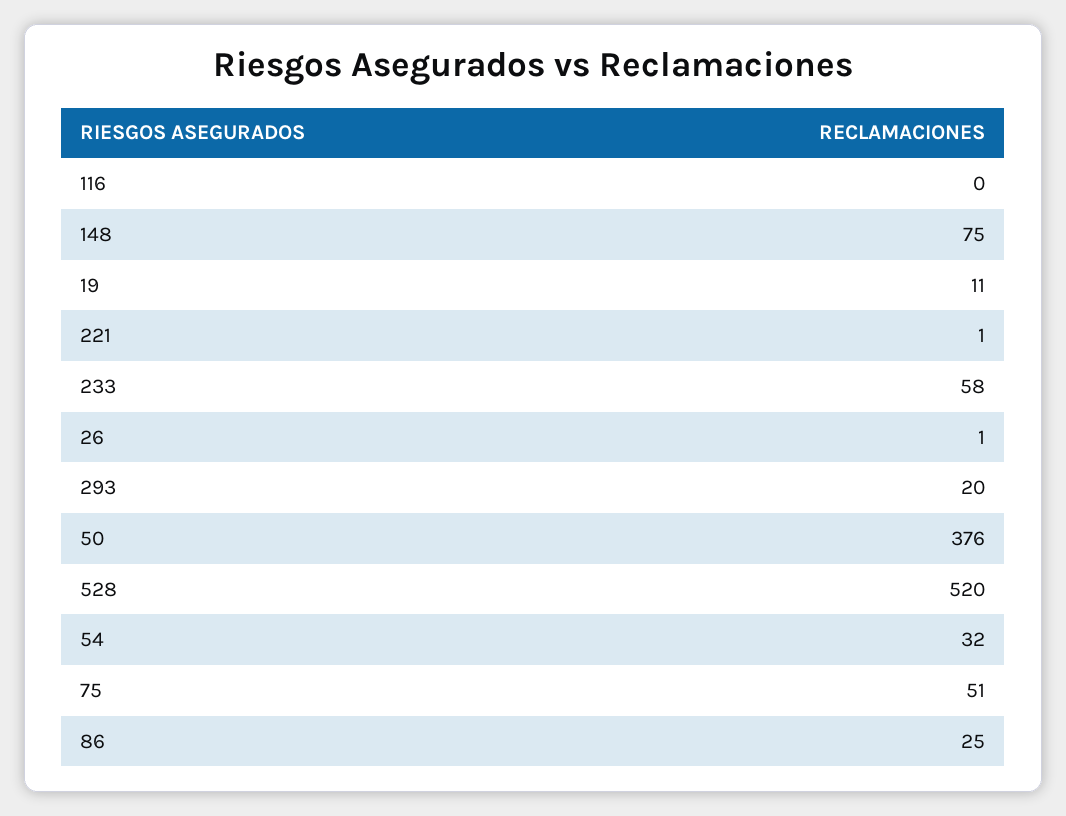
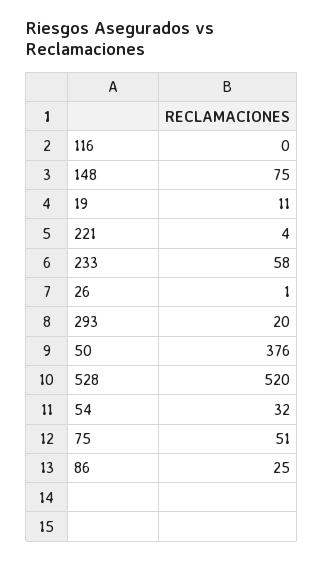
221: 1 -> 4

